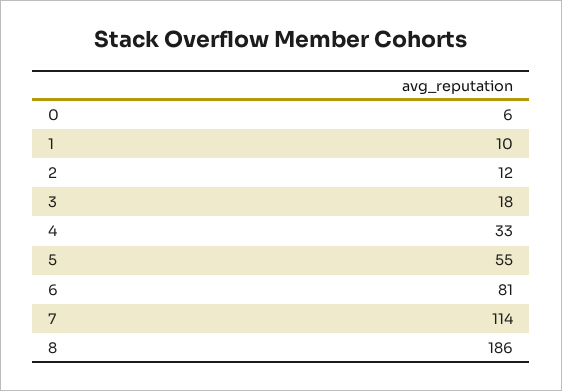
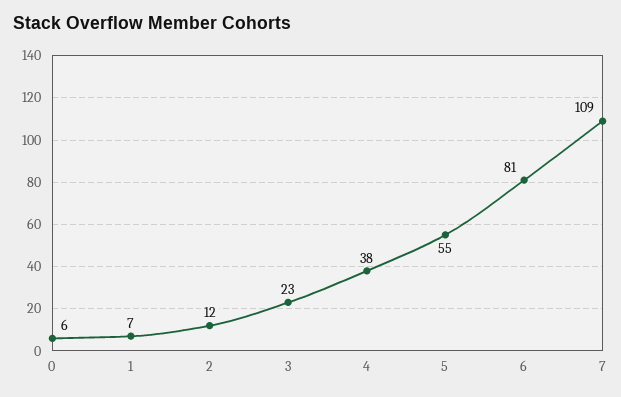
1: 10 -> 7
3: 18 -> 23
4: 33 -> 38
7: 114 -> 109
8: 186 -> none

